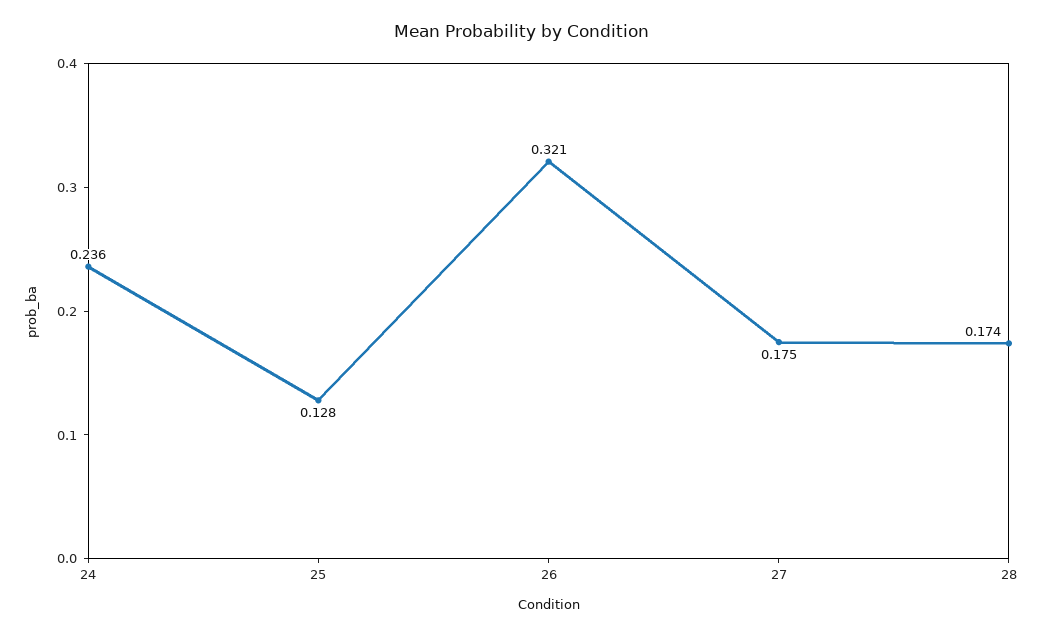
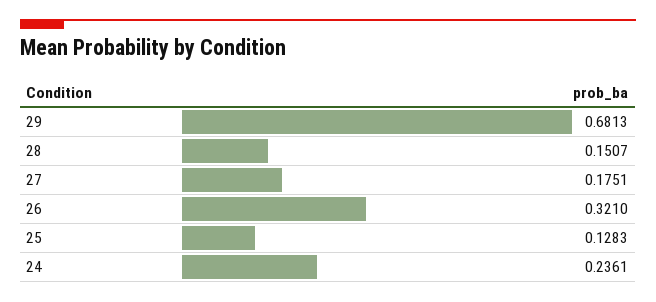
28: 0.174 -> 0.1507
29: none -> 0.6813

